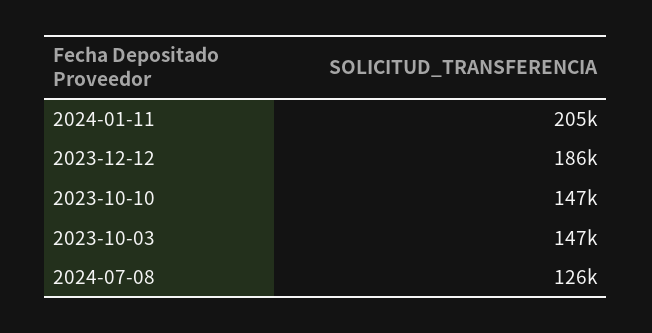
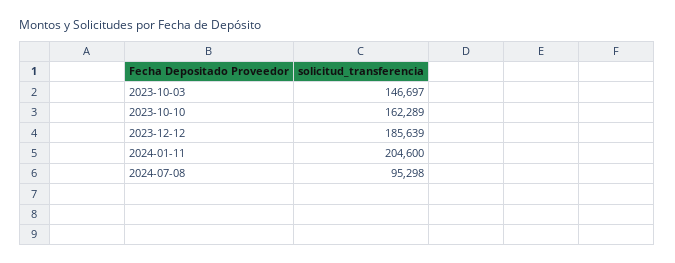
2023-10-10: 147000 -> 162289
2024-07-08: 126000 -> 95298

